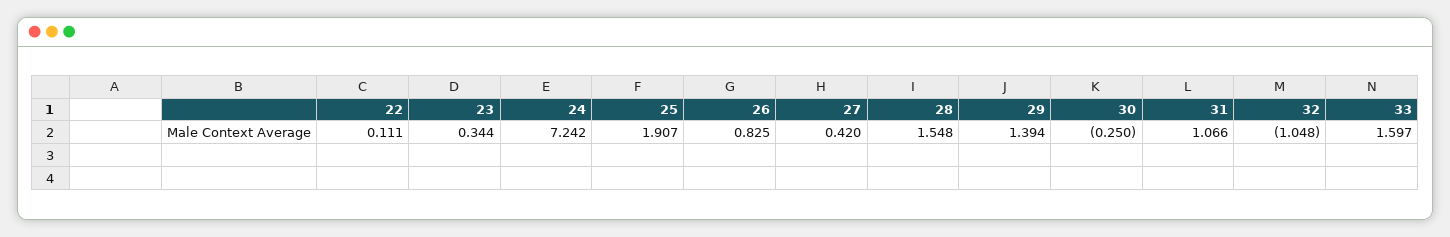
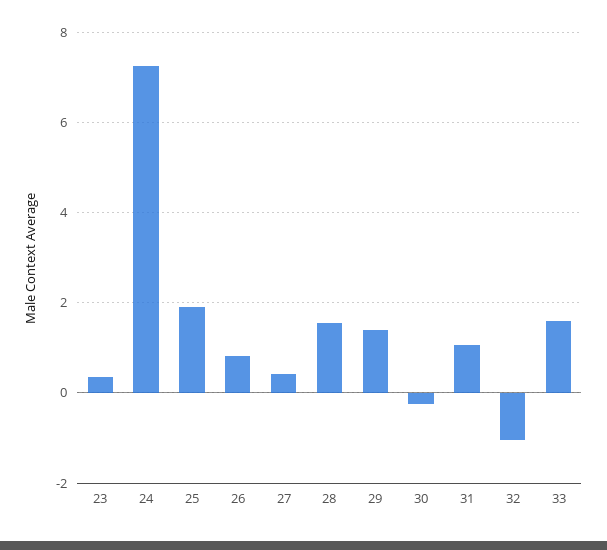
22: 0.111 -> none

